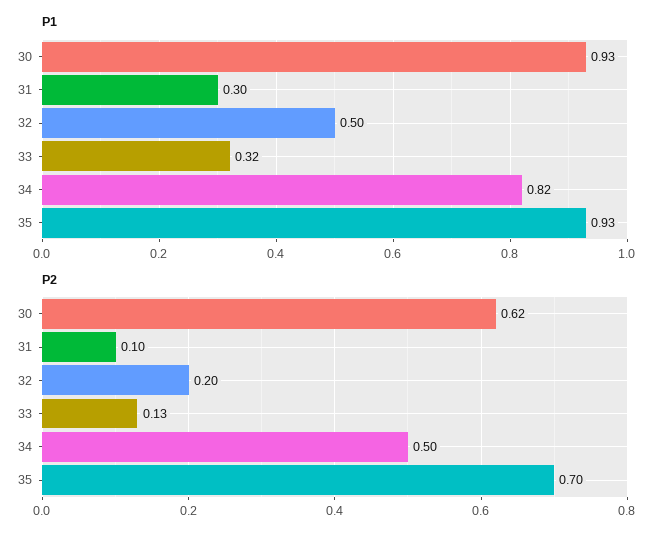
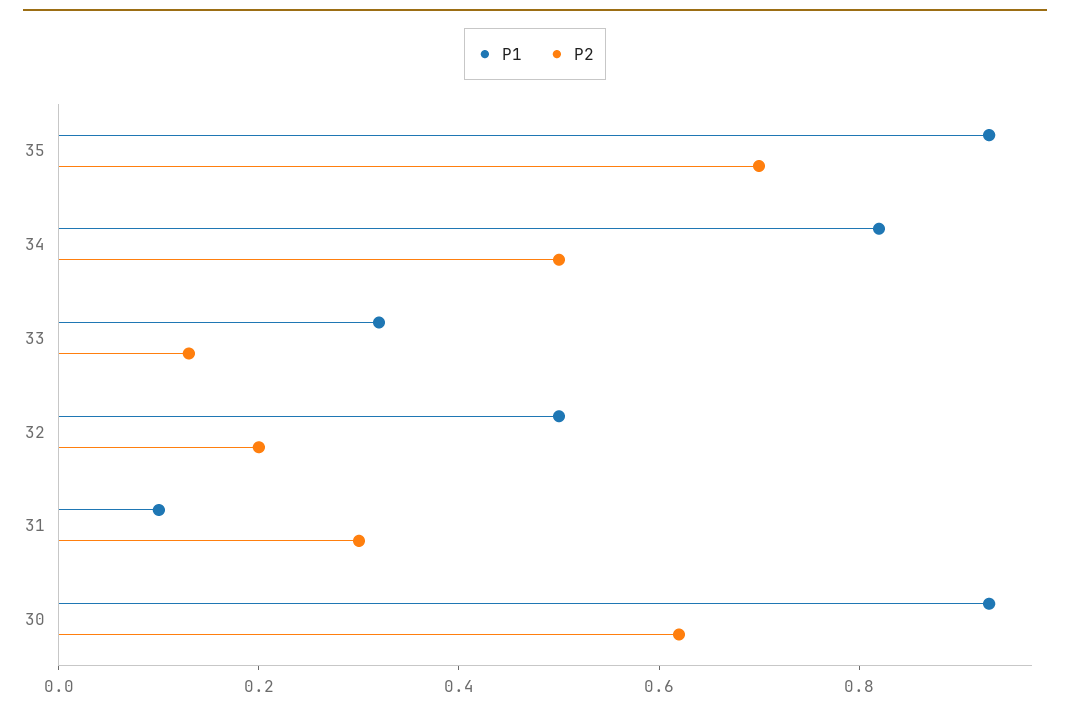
P1, 31: 0.3 -> 0.1
P2, 31: 0.1 -> 0.3

